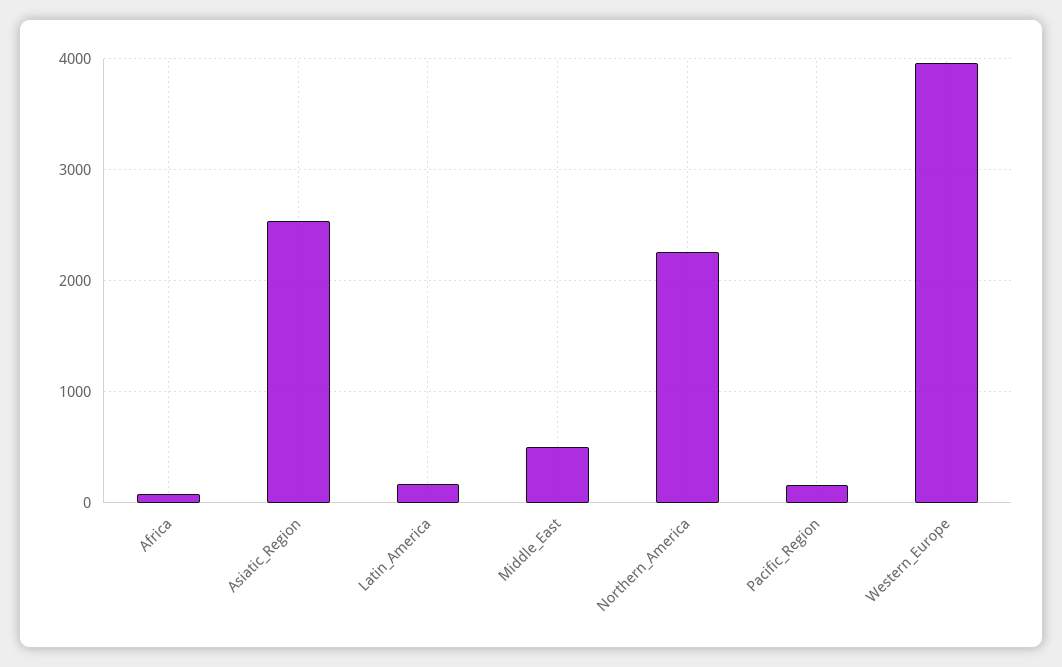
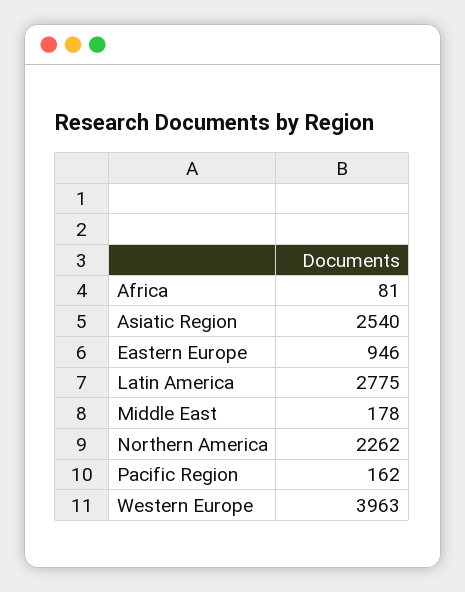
Latin_America: 200 -> 2775
Middle_East: 500 -> 178
Eastern Europe: none -> 946

